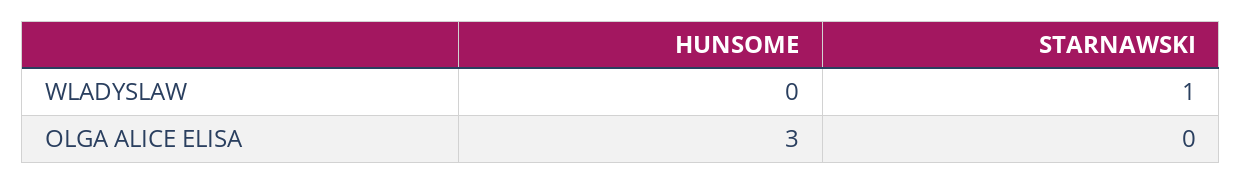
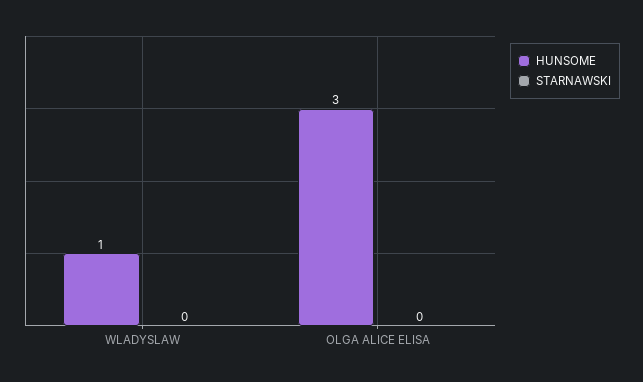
HUNSOME, WLADYSLAW: 0 -> 1
STARNAWSKI, WLADYSLAW: 1 -> 0

